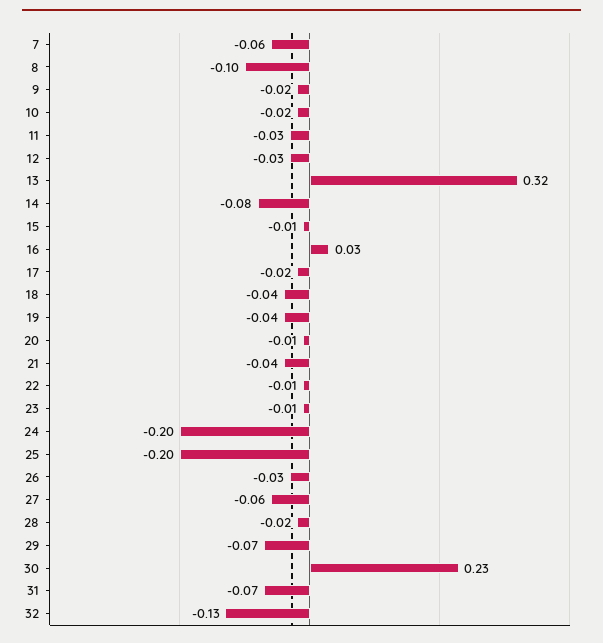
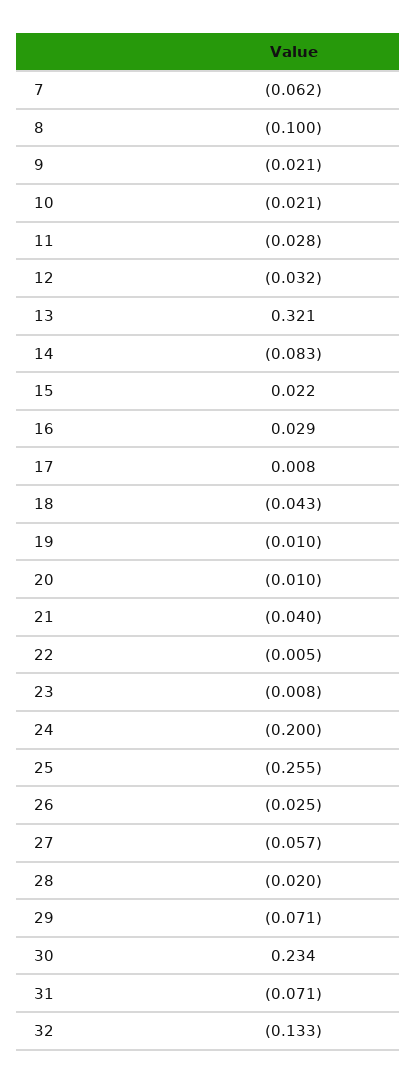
15: -0.01 -> 0.022
17: -0.02 -> 0.008
19: -0.04 -> -0.01
25: -0.2 -> -0.255

